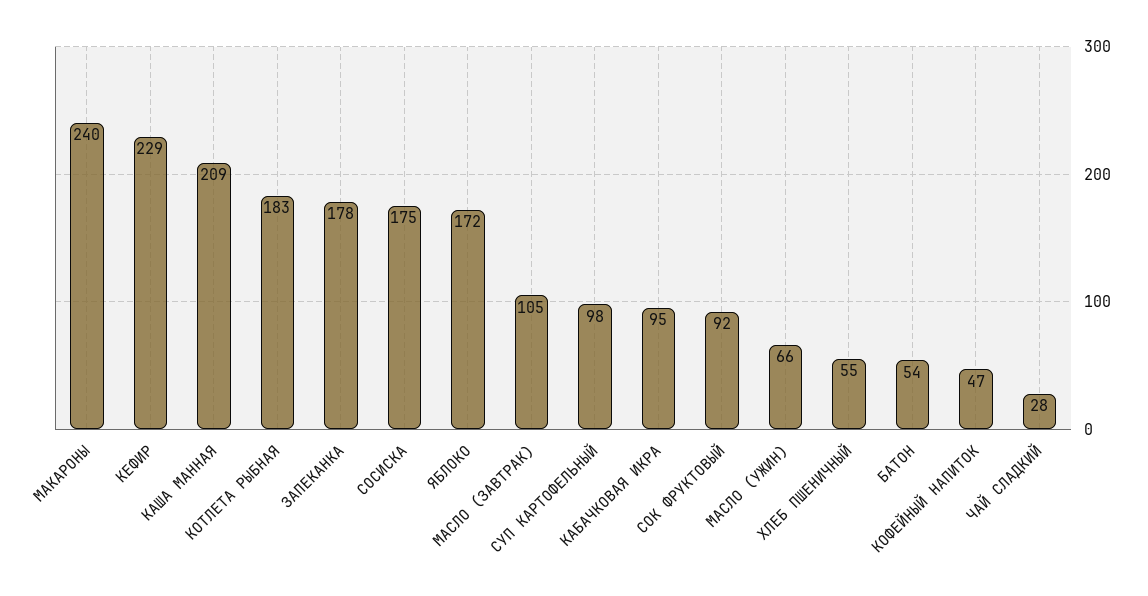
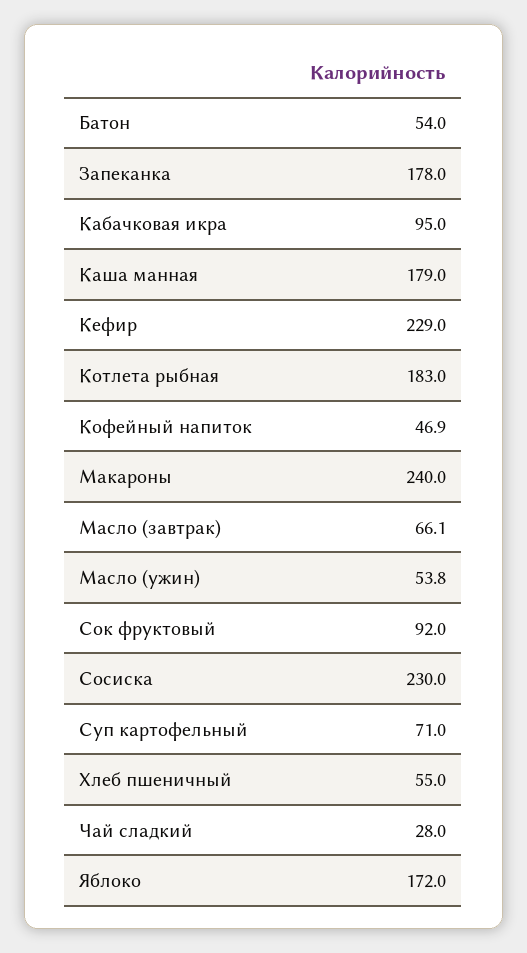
КАША МАННАЯ: 209 -> 179
СОСИСКА: 175 -> 230
МАСЛО (ЗАВТРАК): 105 -> 66.1
СУП КАРТОФЕЛЬНЫЙ: 98 -> 71
МАСЛО (УЖИН): 66 -> 53.8

